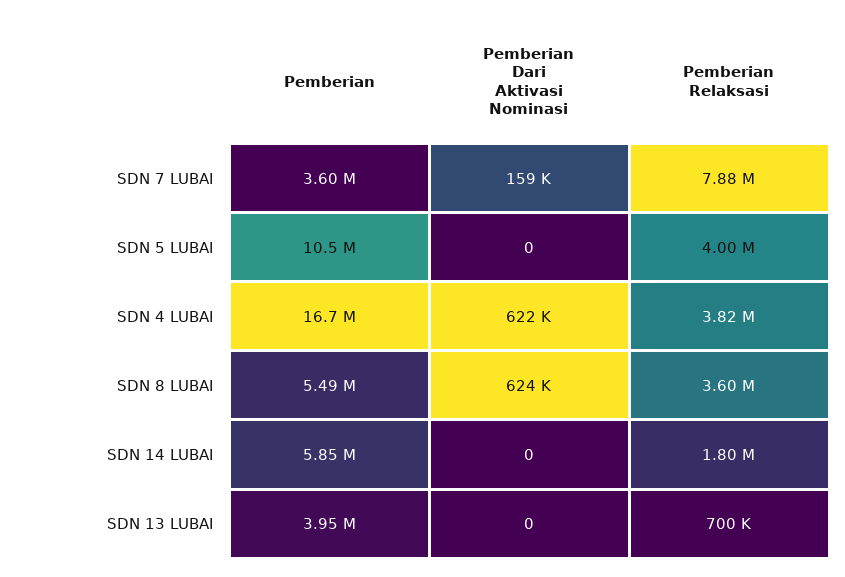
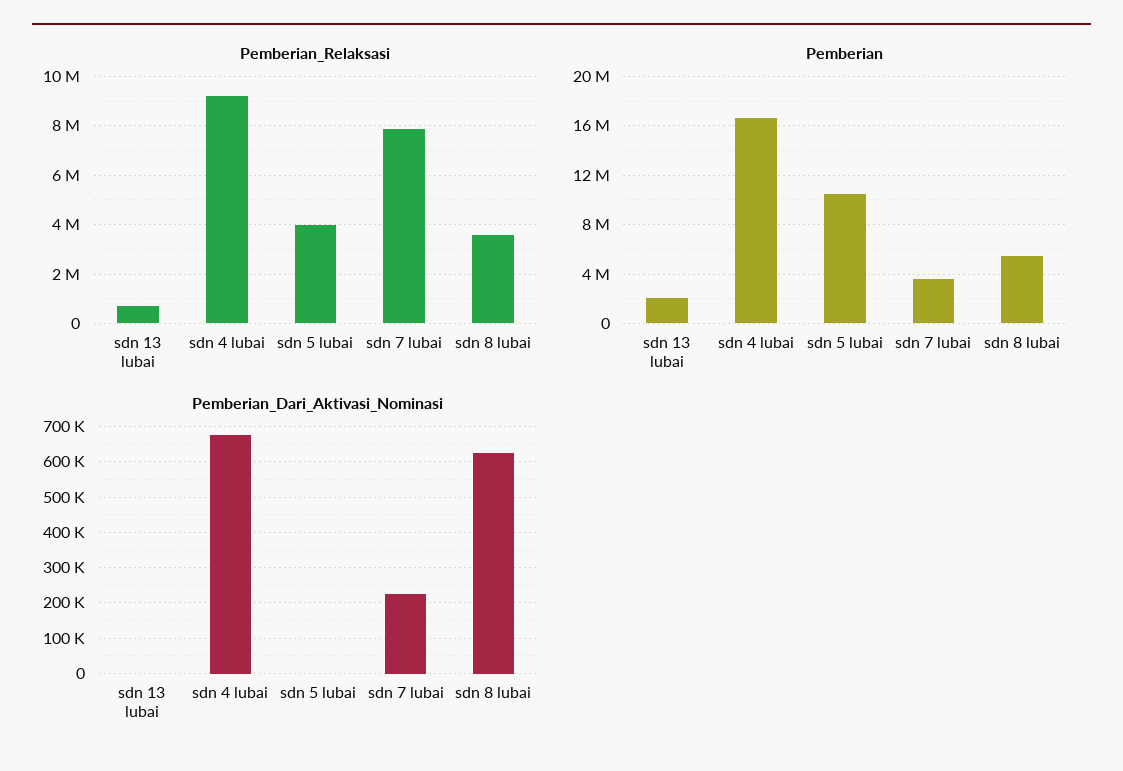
Pemberian Dari Aktivasi Nominasi, SDN 7 LUBAI: 159000 -> 220000
Pemberian Dari Aktivasi Nominasi, SDN 4 LUBAI: 622000 -> 680000
Pemberian Relaksasi, SDN 4 LUBAI: 3820000 -> 9250000
Pemberian, SDN 14 LUBAI: 5850000 -> none
Pemberian Dari Aktivasi Nominasi, SDN 14 LUBAI: 0 -> none
Pemberian Relaksasi, SDN 14 LUBAI: 1800000 -> none
Pemberian, SDN 13 LUBAI: 3950000 -> 2000000

